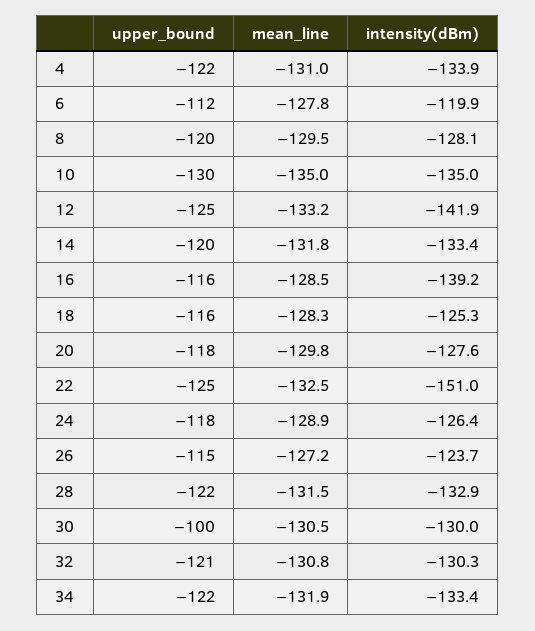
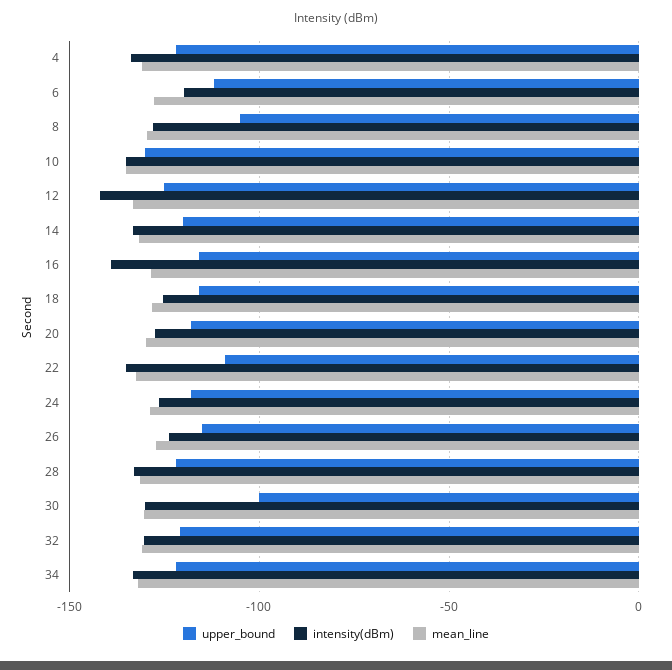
upper_bound, 8: -120 -> -105
upper_bound, 22: -125 -> -110
intensity(dBm), 22: -151 -> -135

